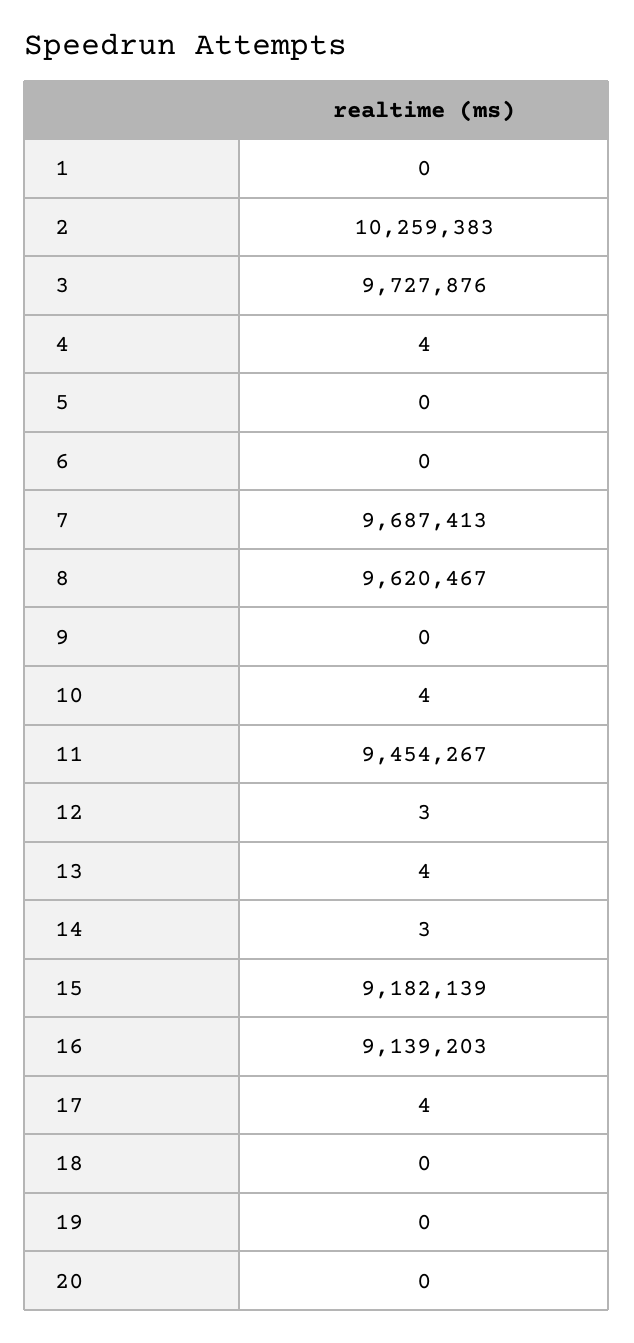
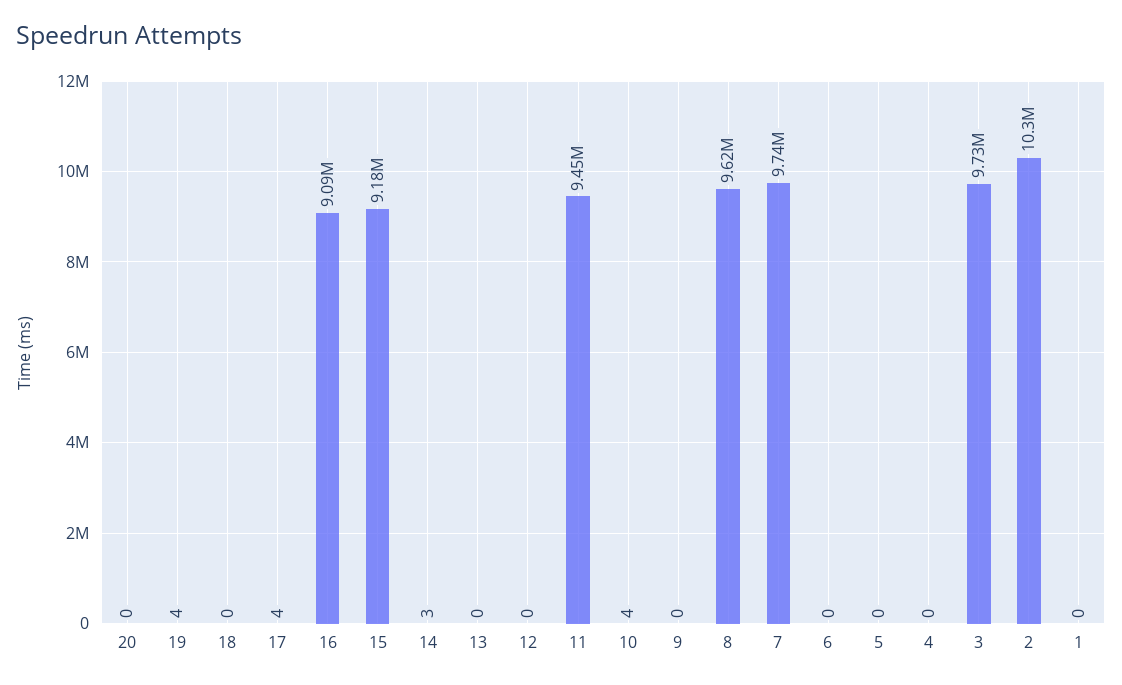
4: 4 -> 0
7: 9687413 -> 9740000
12: 3 -> 0
13: 4 -> 0
16: 9139203 -> 9090000
19: 0 -> 4

